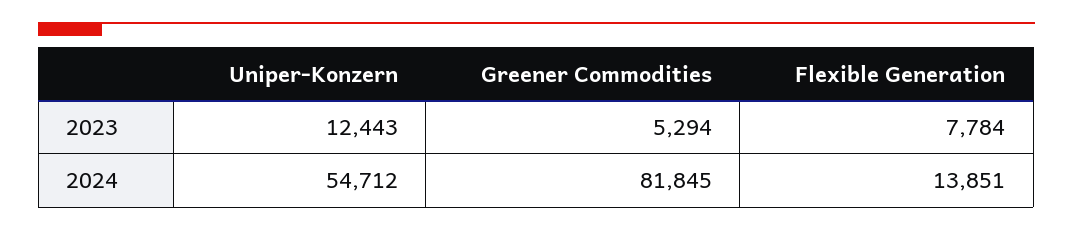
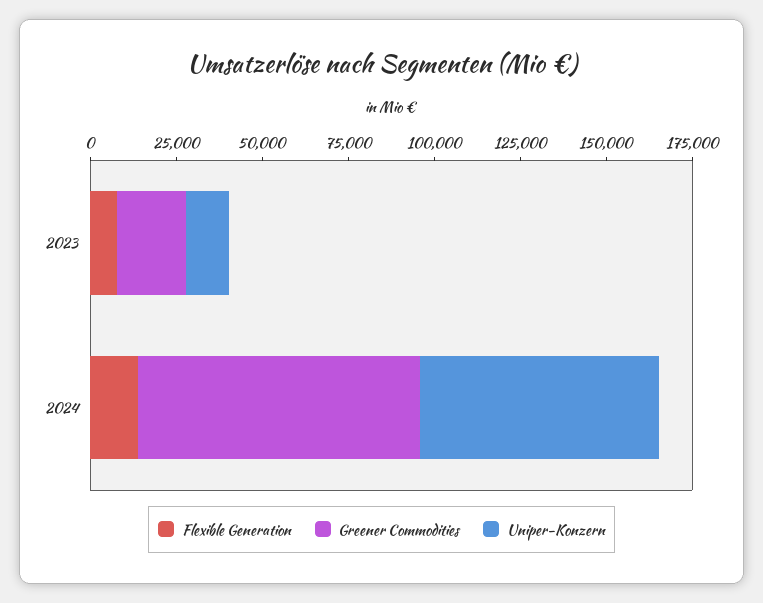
Greener Commodities, 2023: 5294 -> 20000
Uniper-Konzern, 2024: 54712 -> 70000

